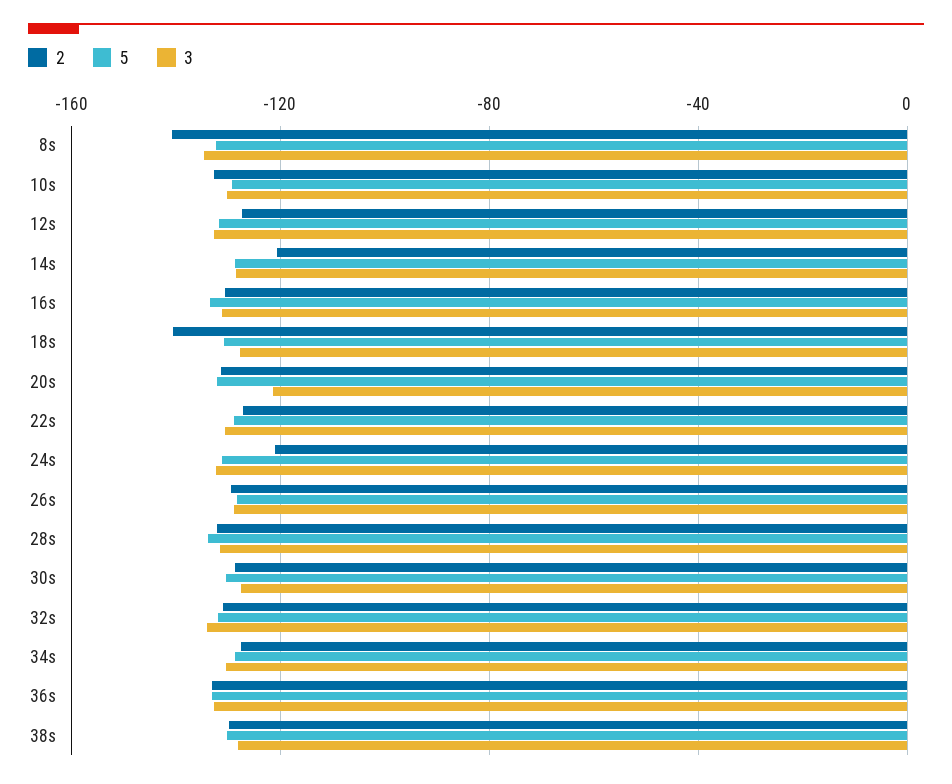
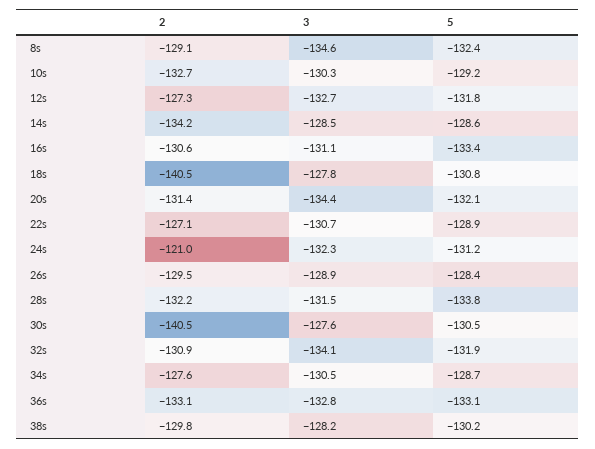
2, 8s: -140 -> -129.1
2, 14s: -120 -> -134.2
3, 20s: -120 -> -134.4
2, 30s: -130 -> -140.5

